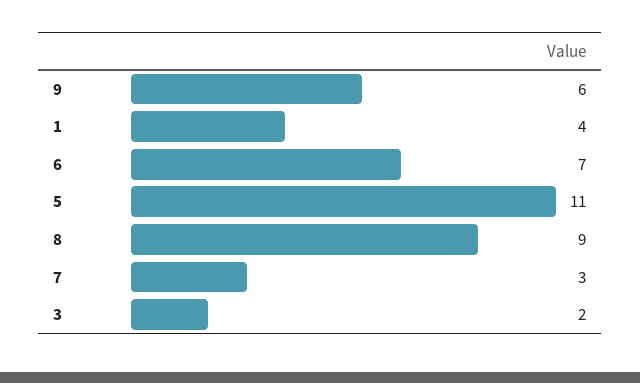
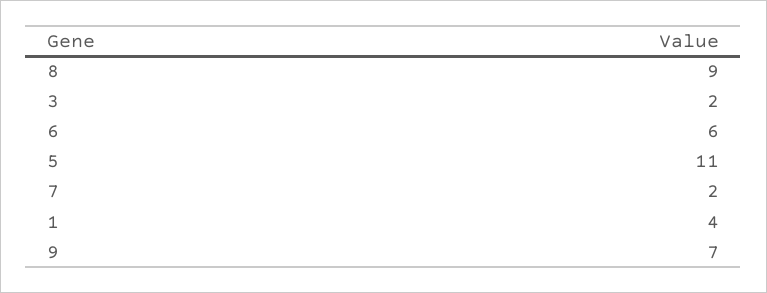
9: 6 -> 7
6: 7 -> 6
7: 3 -> 2

